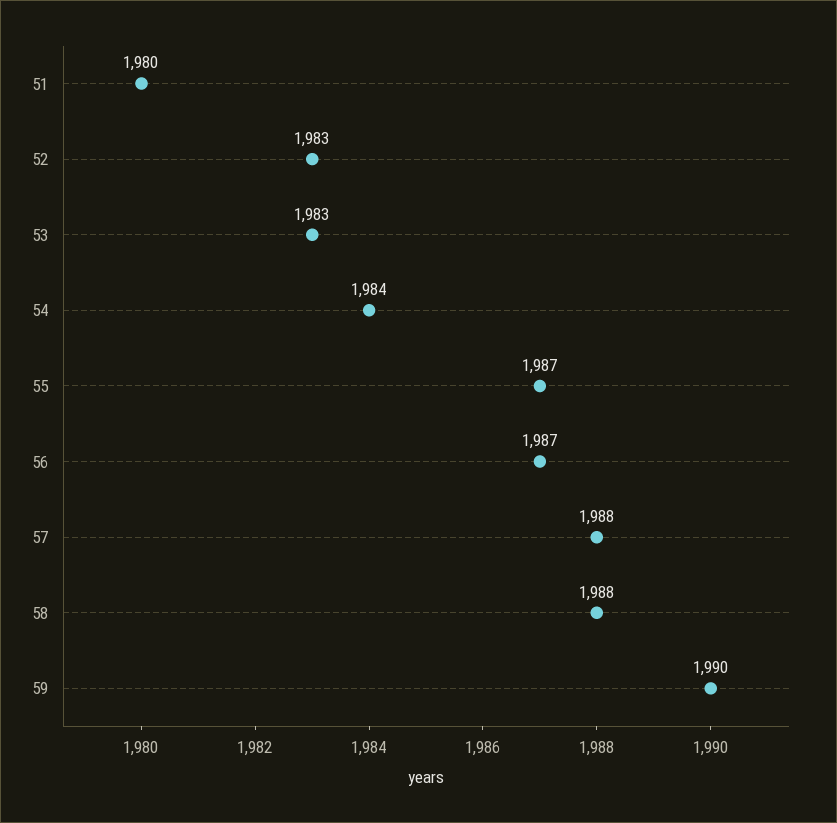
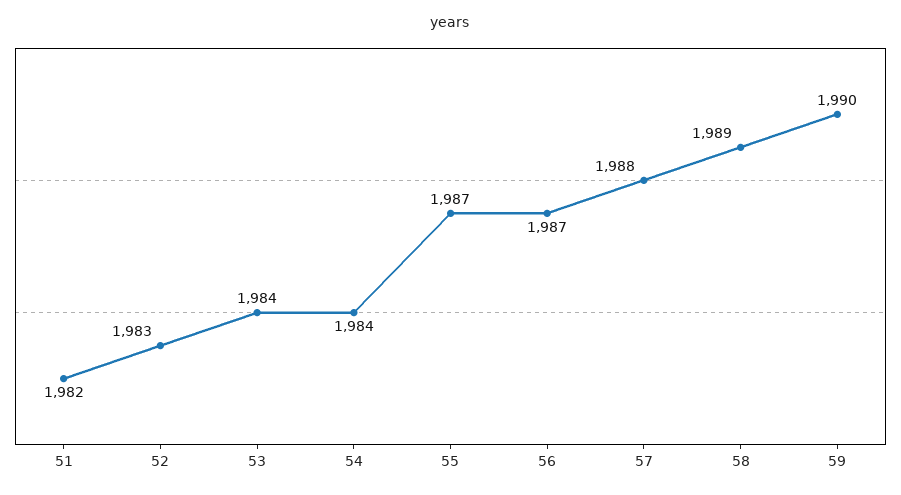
51: 1980 -> 1982
53: 1983 -> 1984
58: 1988 -> 1989

